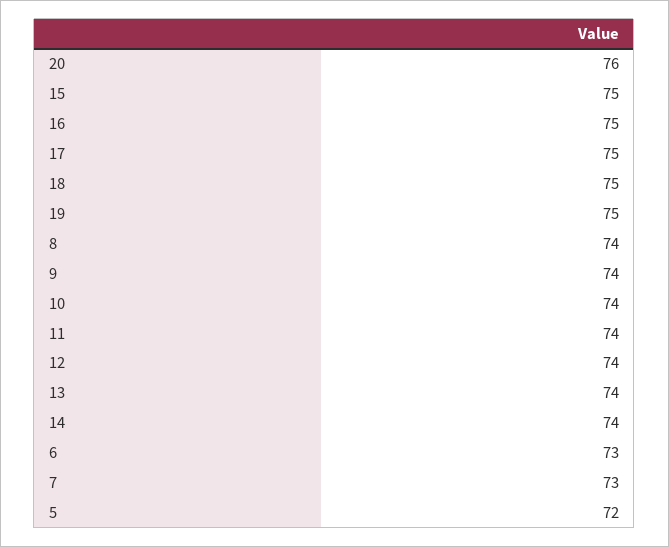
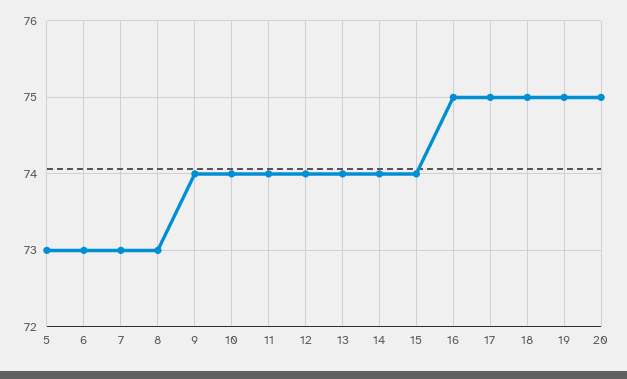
20: 76 -> 75
15: 75 -> 74
8: 74 -> 73
5: 72 -> 73

